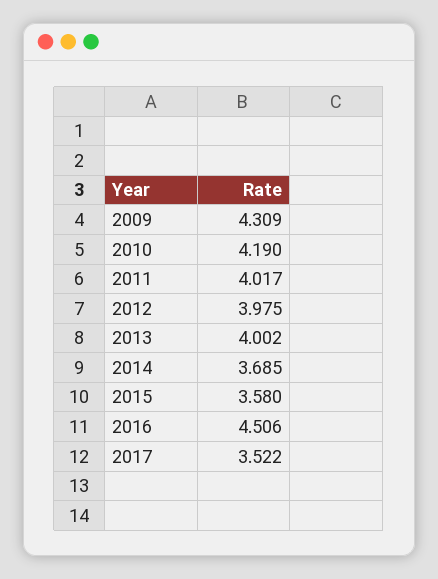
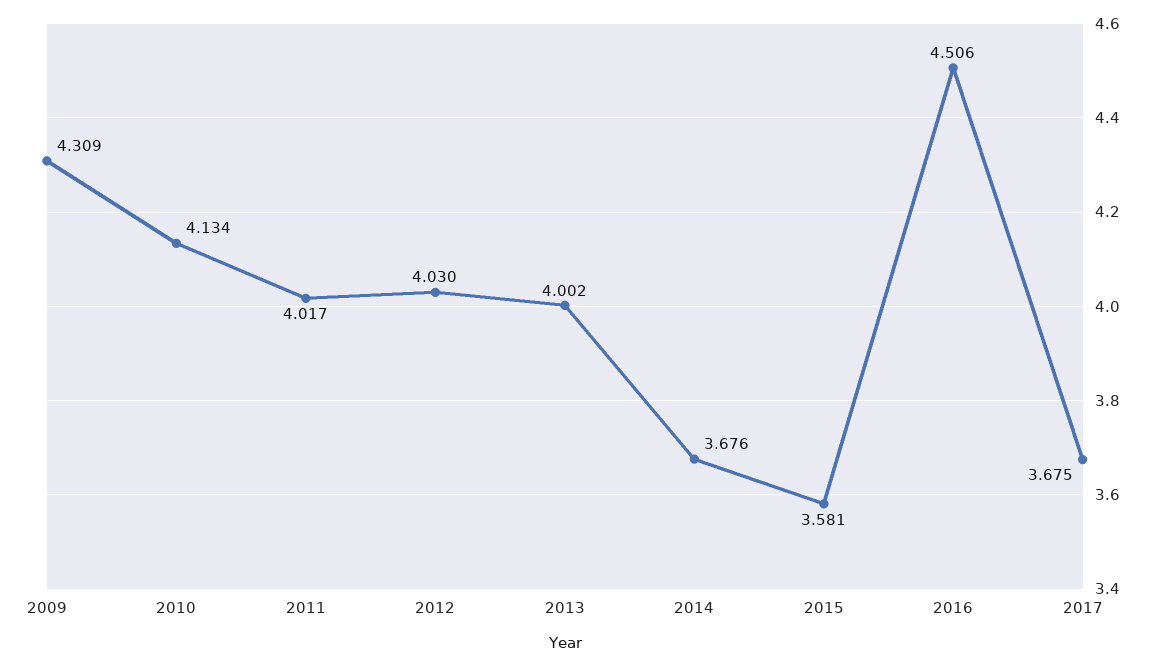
2010: 4.19 -> 4.134
2012: 3.975 -> 4.03
2014: 3.685 -> 3.676
2015: 3.58 -> 3.581
2017: 3.522 -> 3.675

